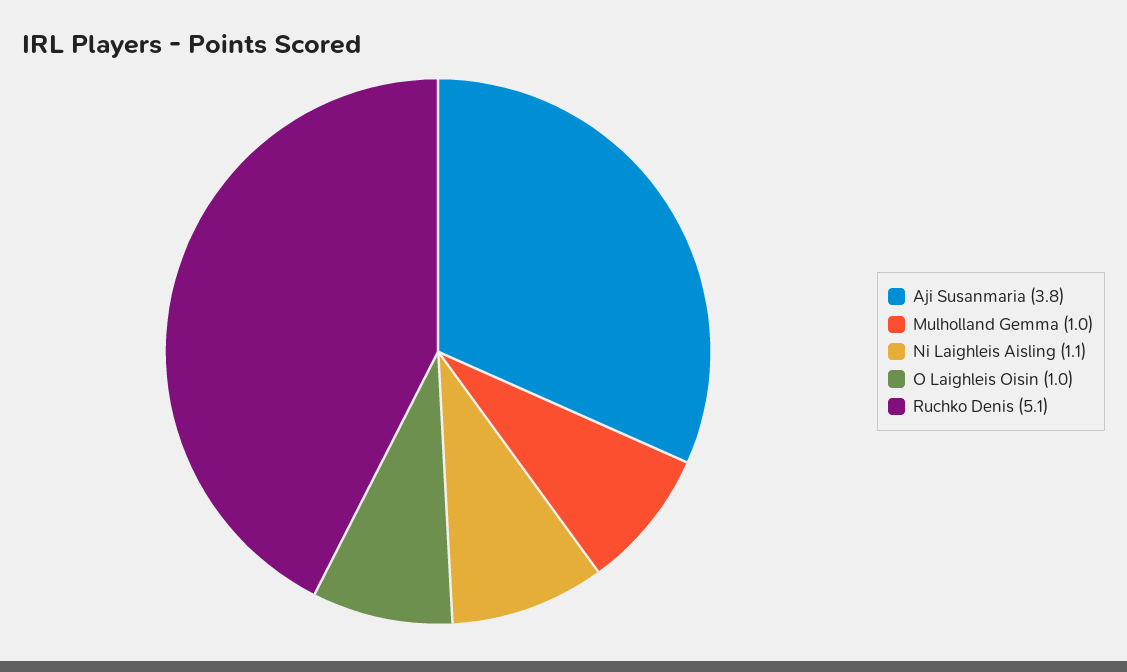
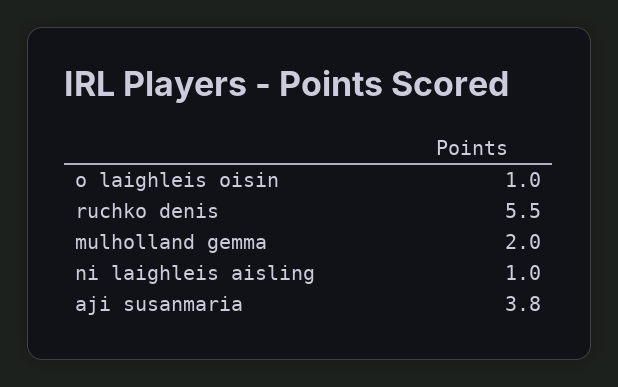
Mulholland Gemma: 1 -> 2
Ni Laighleis Aisling: 1.1 -> 1
Ruchko Denis: 5.1 -> 5.5

